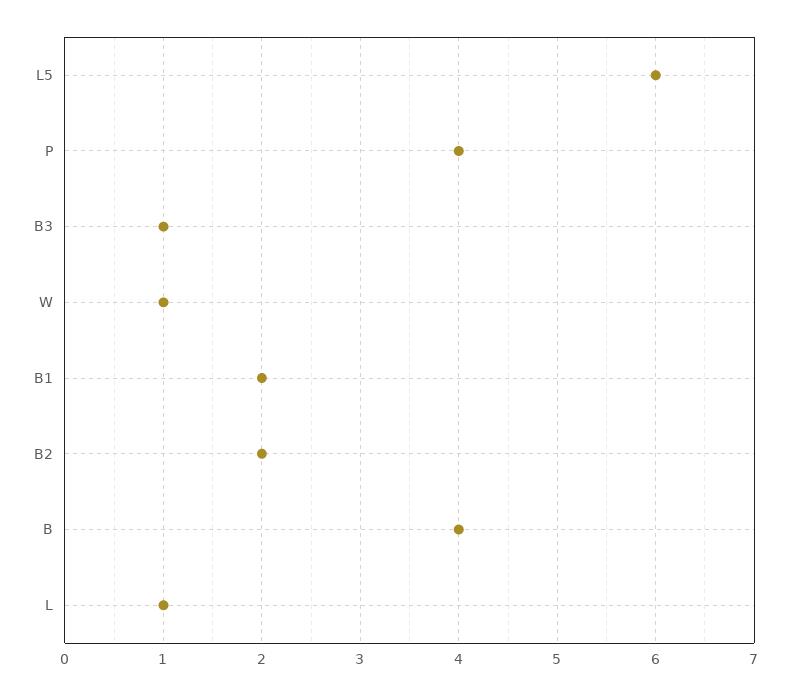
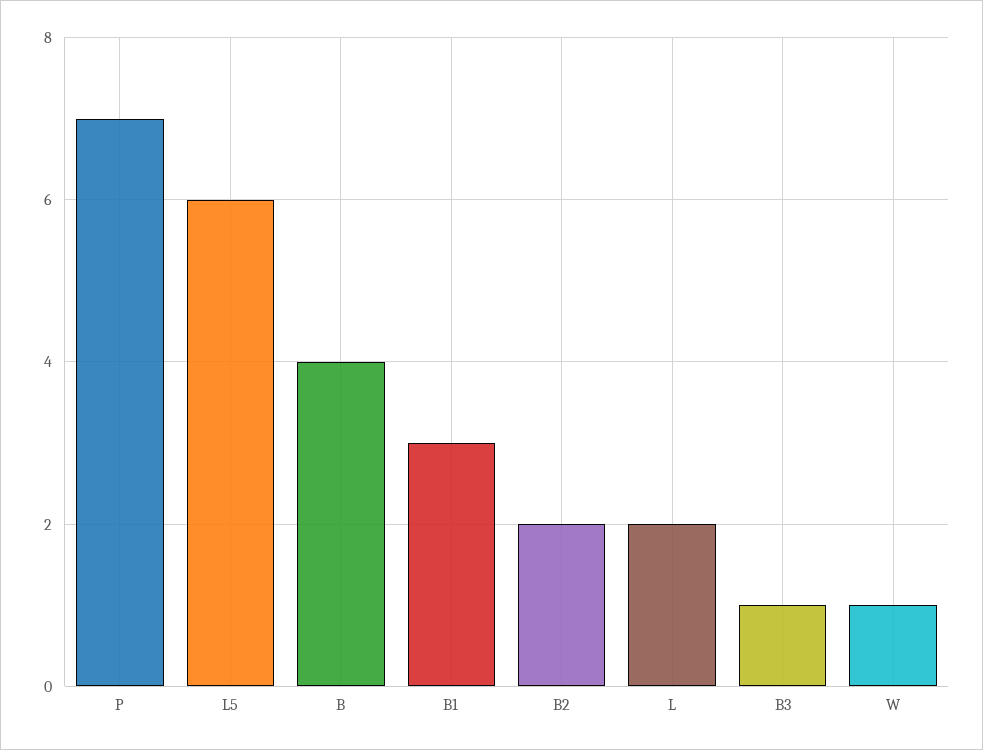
P: 4 -> 7
B1: 2 -> 3
L: 1 -> 2

